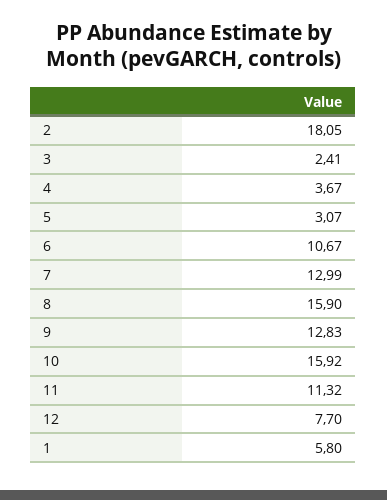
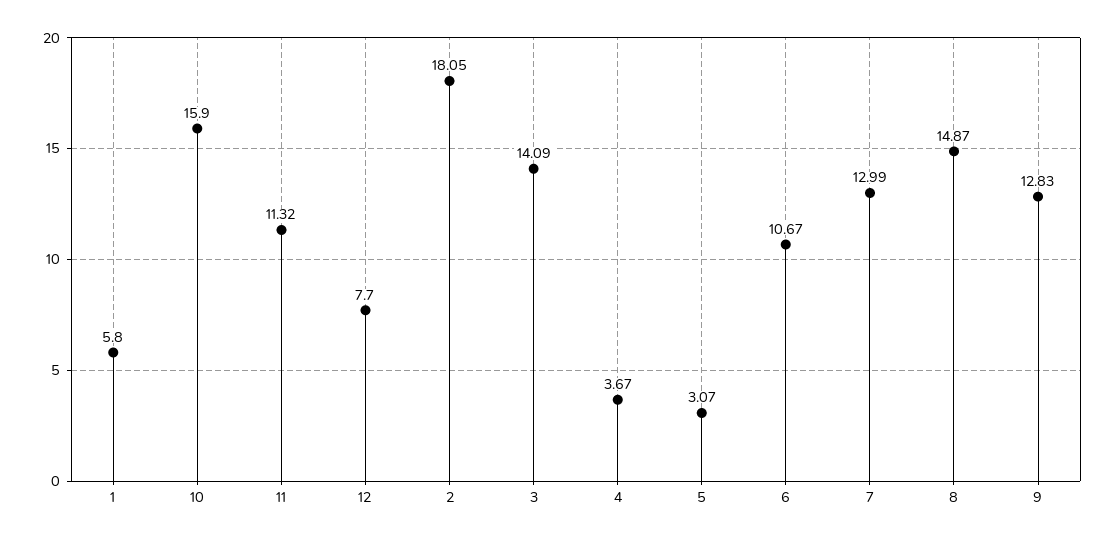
3: 2.41 -> 14.09
8: 15.9 -> 14.87
10: 15.92 -> 15.9

